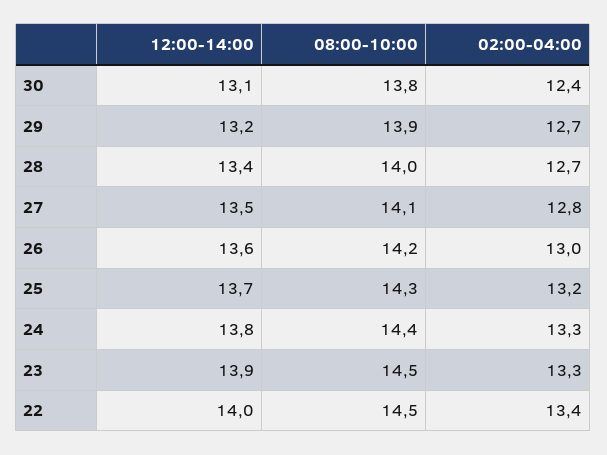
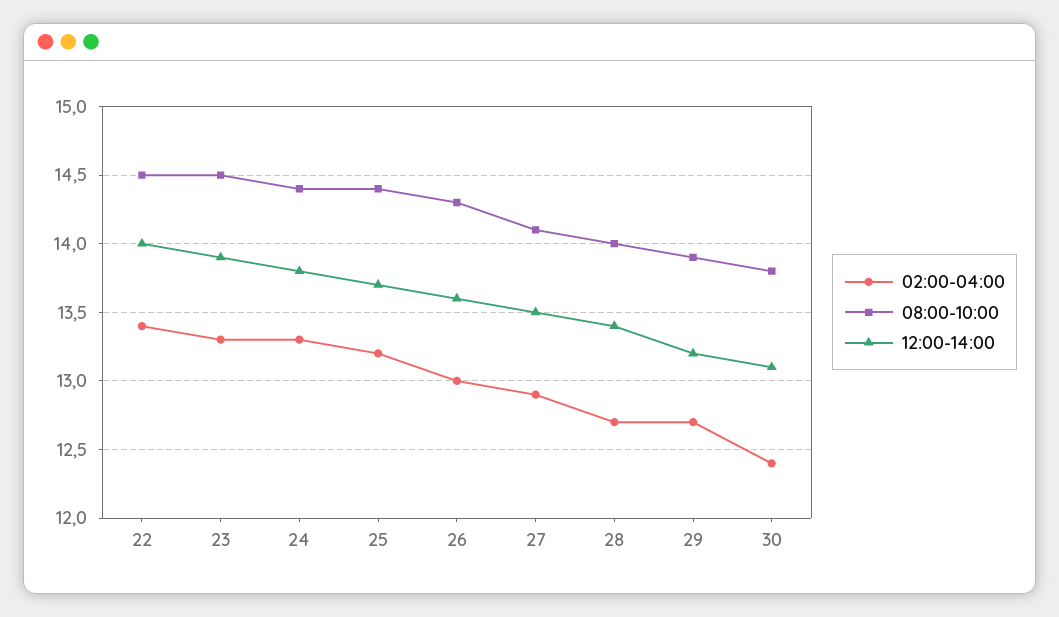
02:00-04:00, 27: 12.8 -> 12.9
08:00-10:00, 26: 14.2 -> 14.3
08:00-10:00, 25: 14.3 -> 14.4

